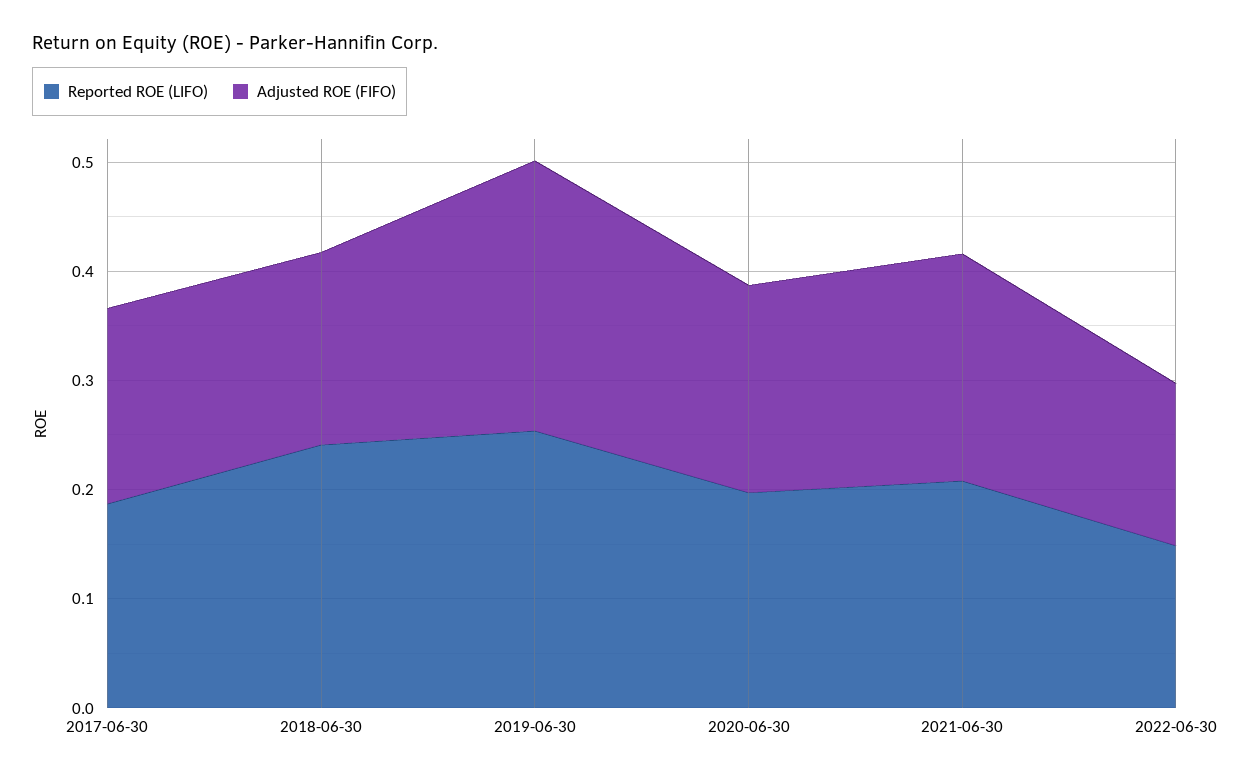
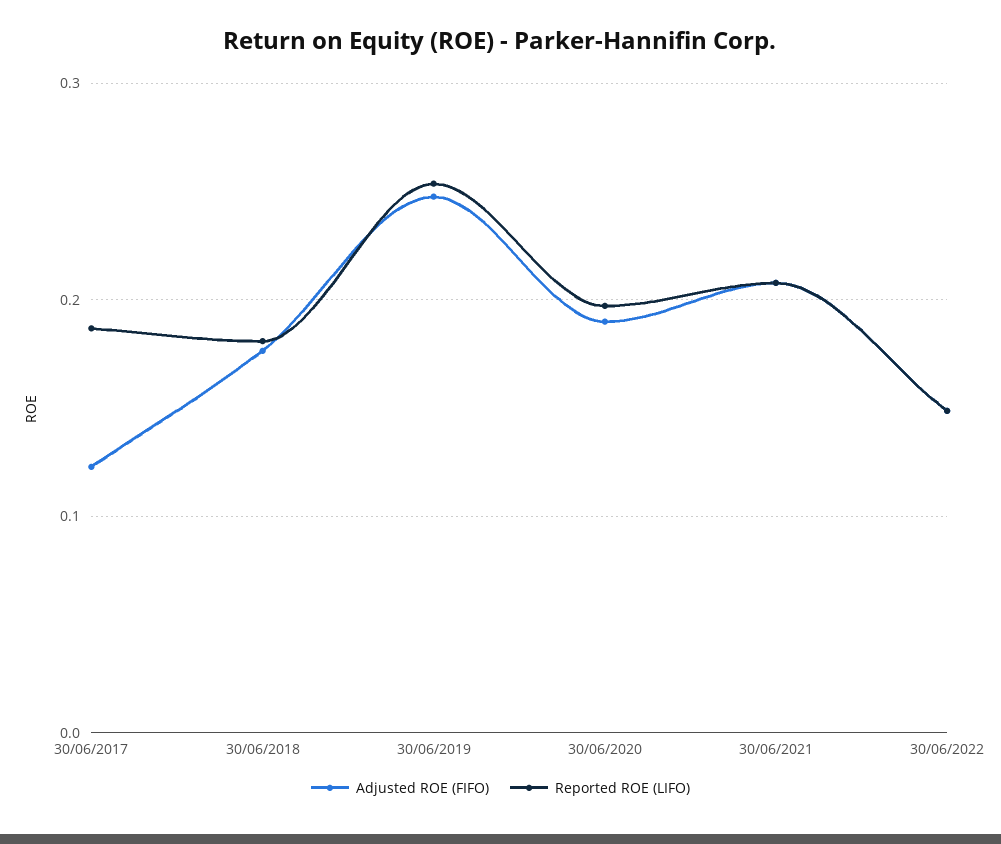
Adjusted ROE (FIFO), 2017-06-30: 0.18 -> 0.12
Reported ROE (LIFO), 2018-06-30: 0.24 -> 0.18

